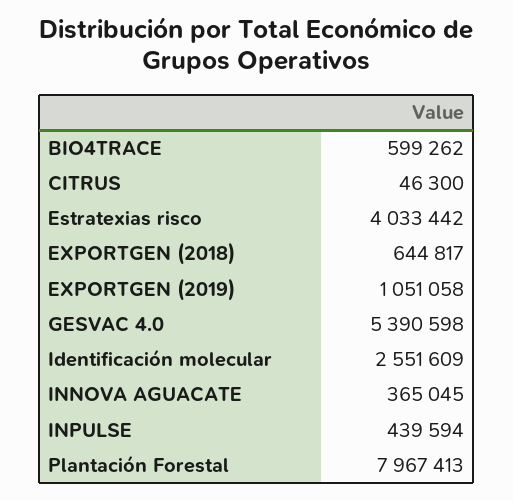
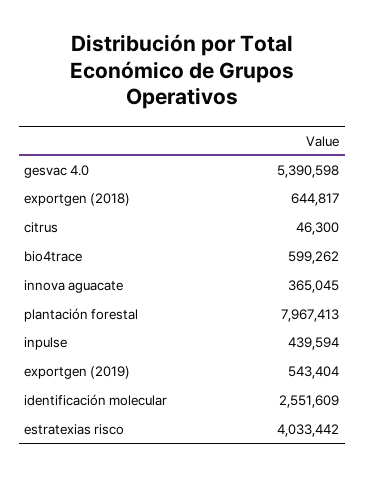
EXPORTGEN (2019): 1051058 -> 543404

